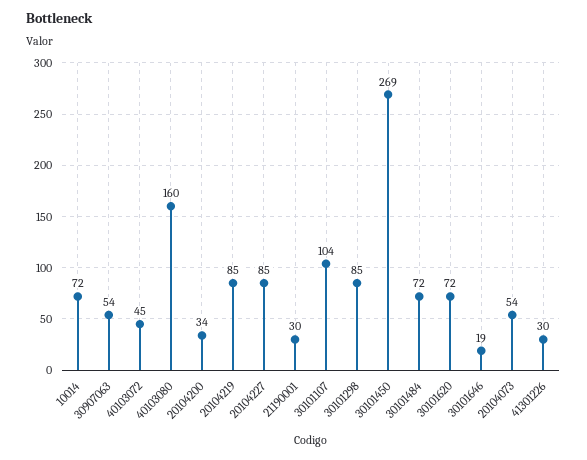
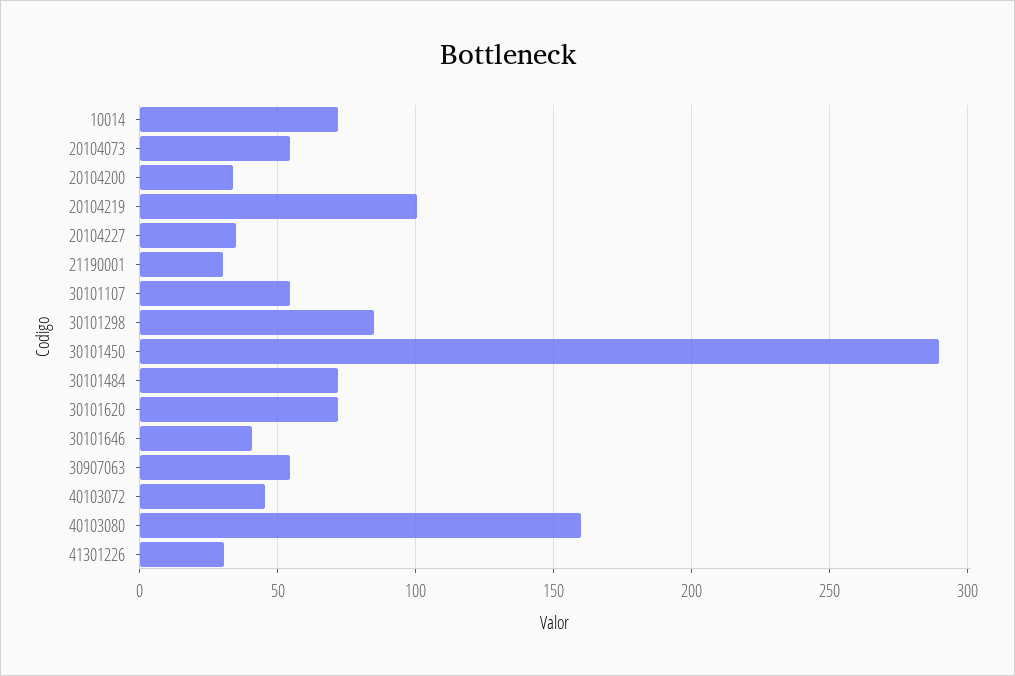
20104219: 85 -> 100
20104227: 85 -> 35
30101107: 104 -> 55
30101450: 269 -> 290
30101646: 19 -> 40

